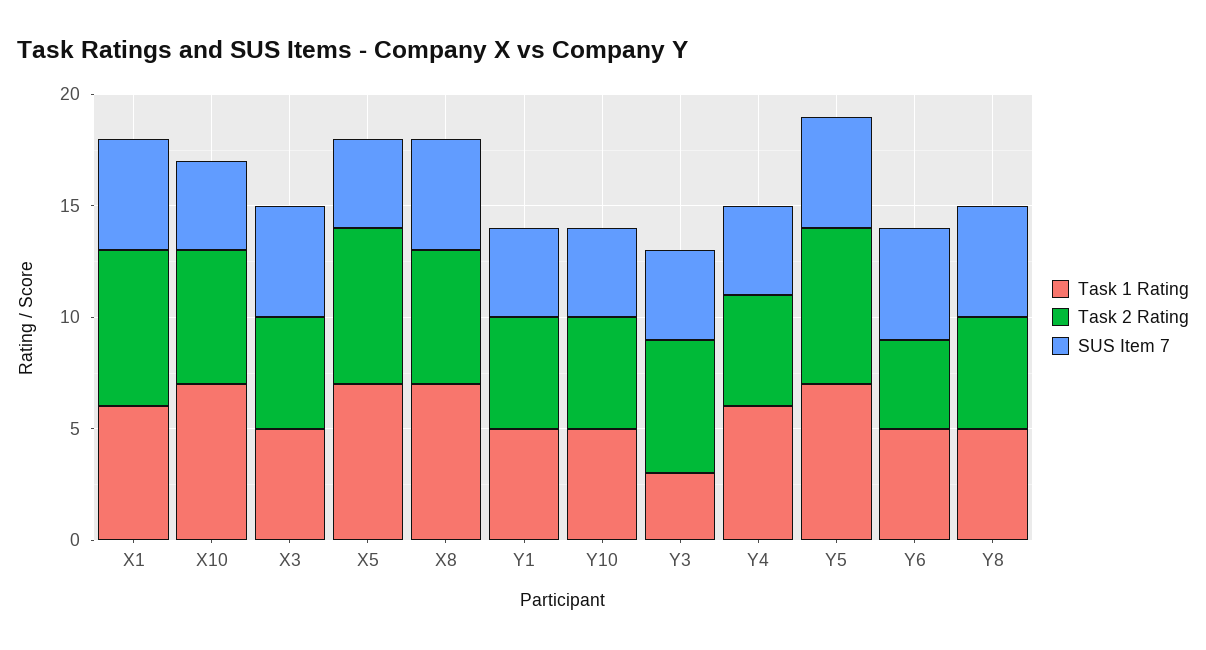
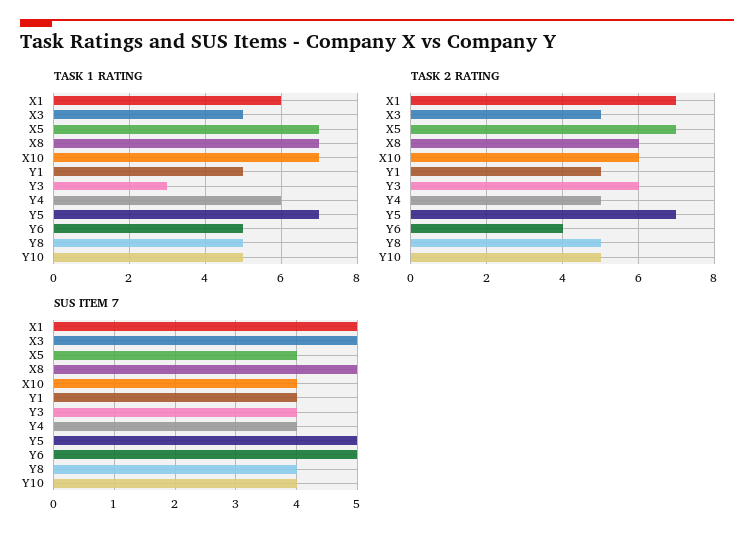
SUS Item 7, Y8: 5 -> 4

